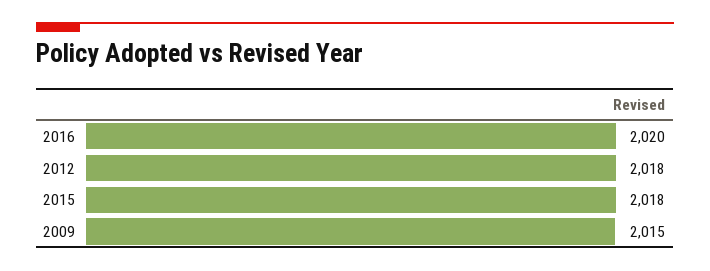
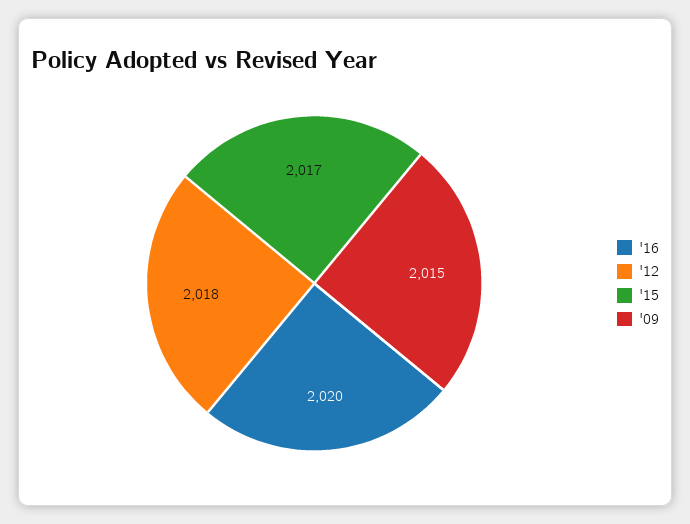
2015: 2018 -> 2017

